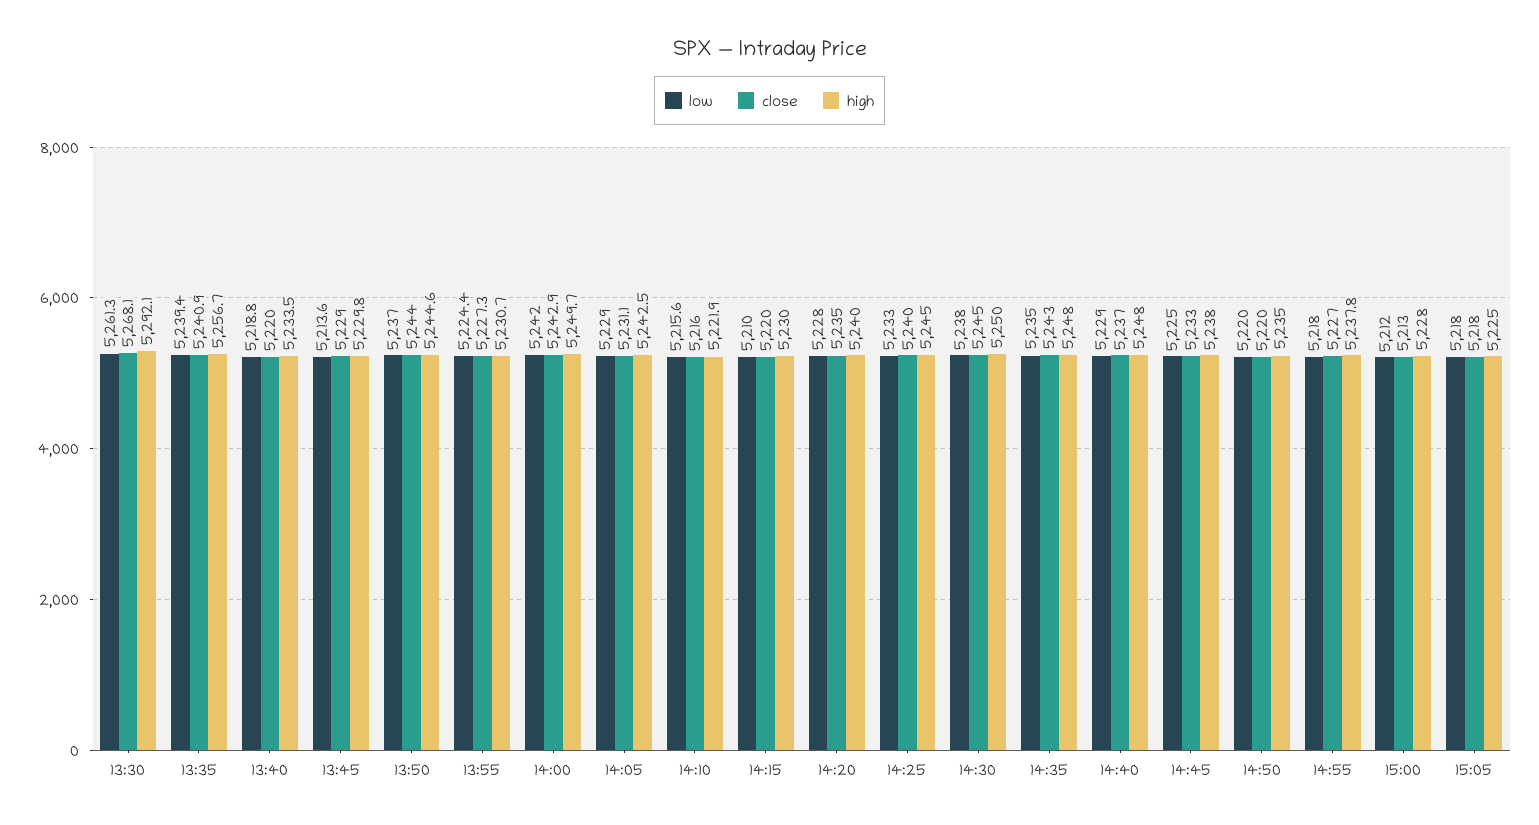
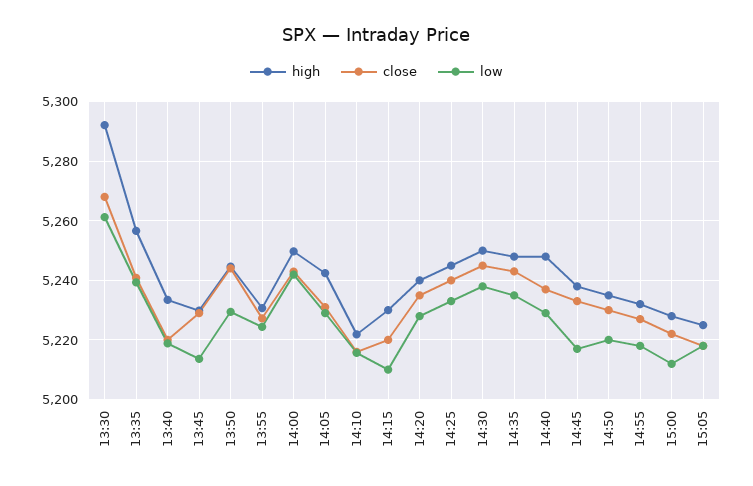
low, 13:50: 5237 -> 5230
low, 14:45: 5225 -> 5217.5
close, 14:50: 5220 -> 5230
high, 14:55: 5237.8 -> 5232.5
close, 15:00: 5213 -> 5222.5

